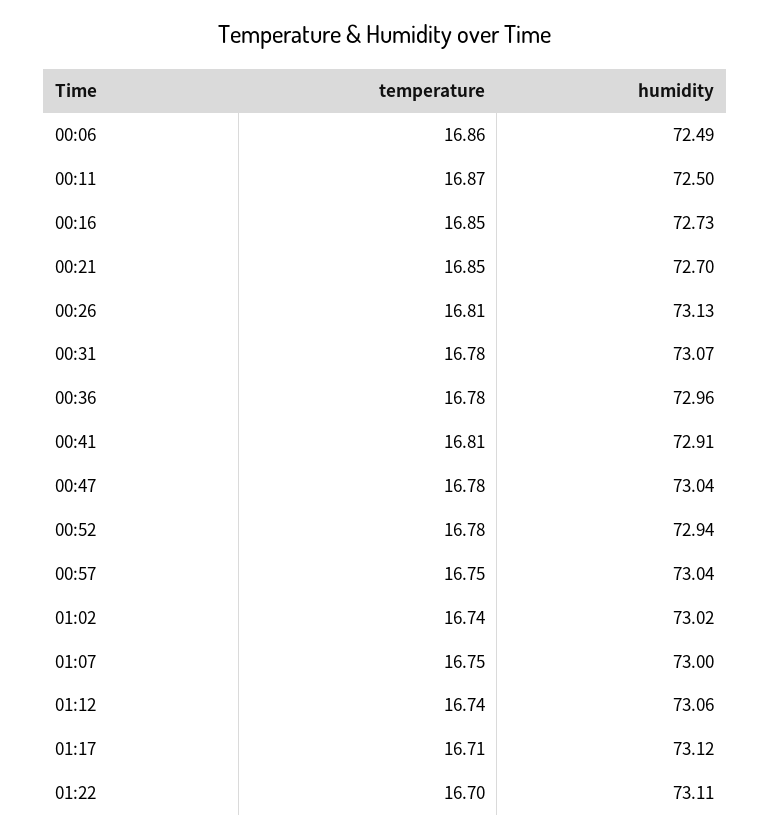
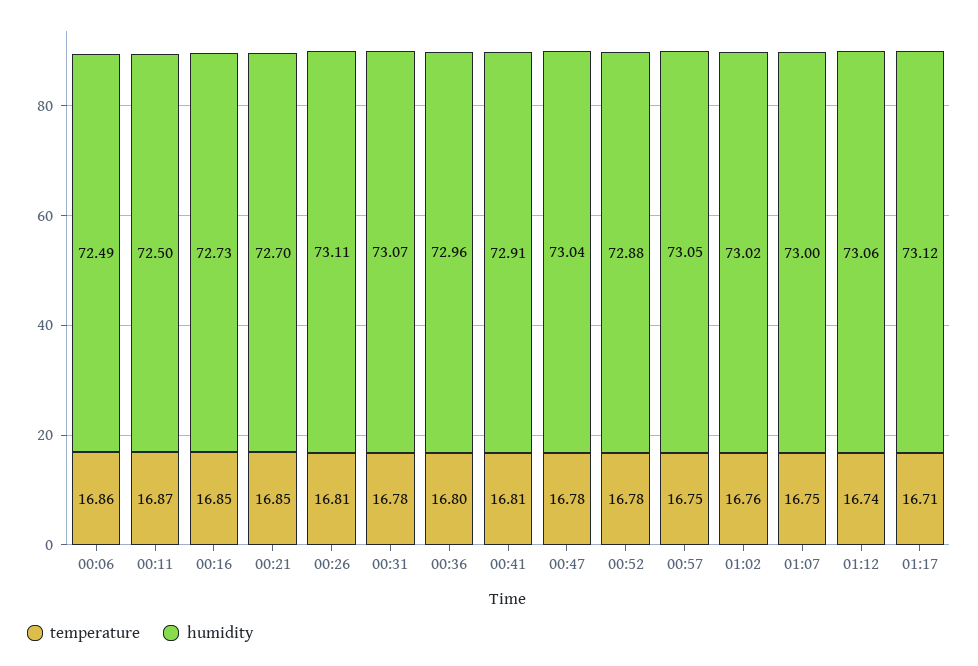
humidity, 00:26: 73.13 -> 73.11
temperature, 00:36: 16.78 -> 16.8
humidity, 00:52: 72.94 -> 72.88
humidity, 00:57: 73.04 -> 73.05
temperature, 01:02: 16.74 -> 16.76
temperature, 01:22: 16.7 -> none
humidity, 01:22: 73.11 -> none

